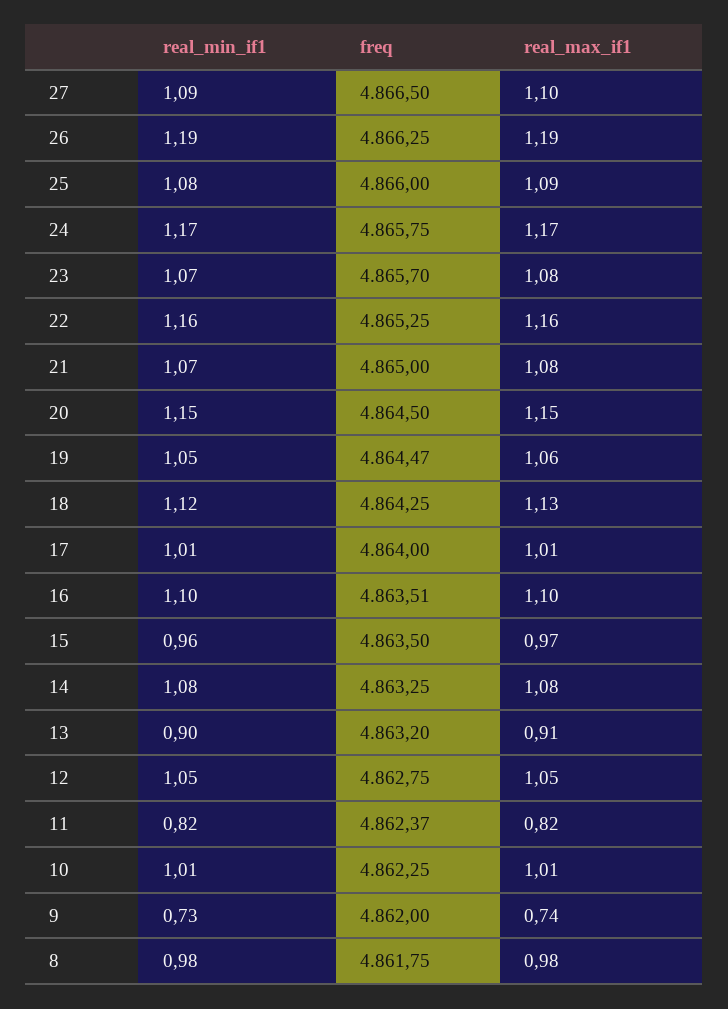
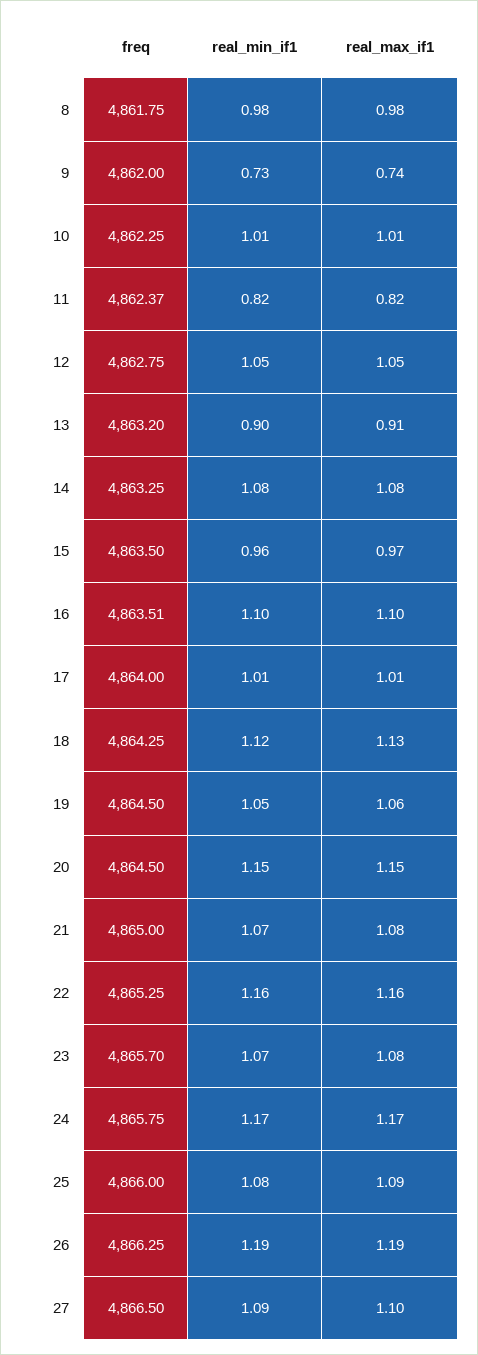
freq, 19: 4864.47 -> 4864.5

